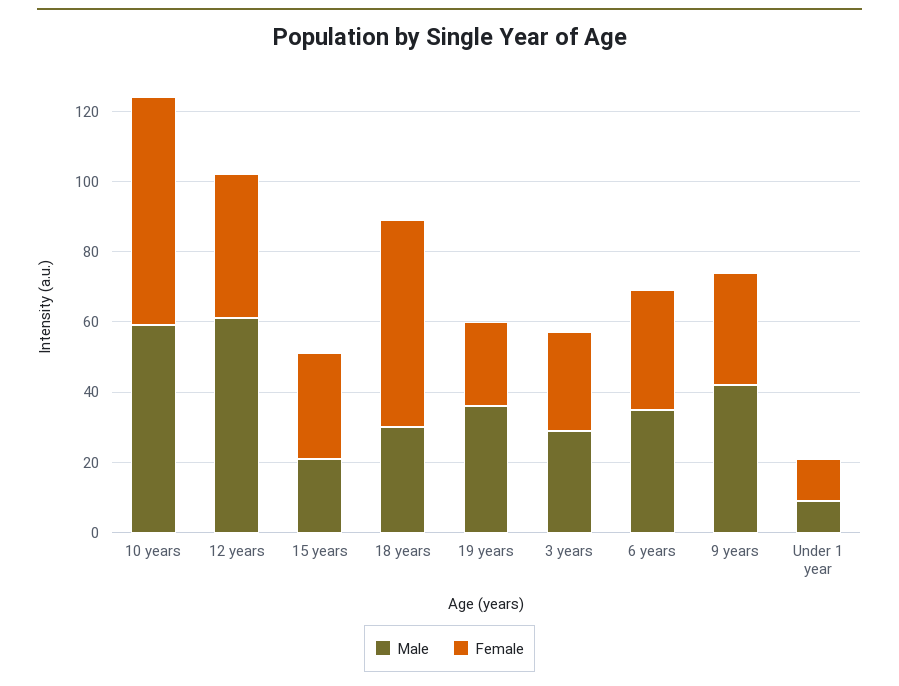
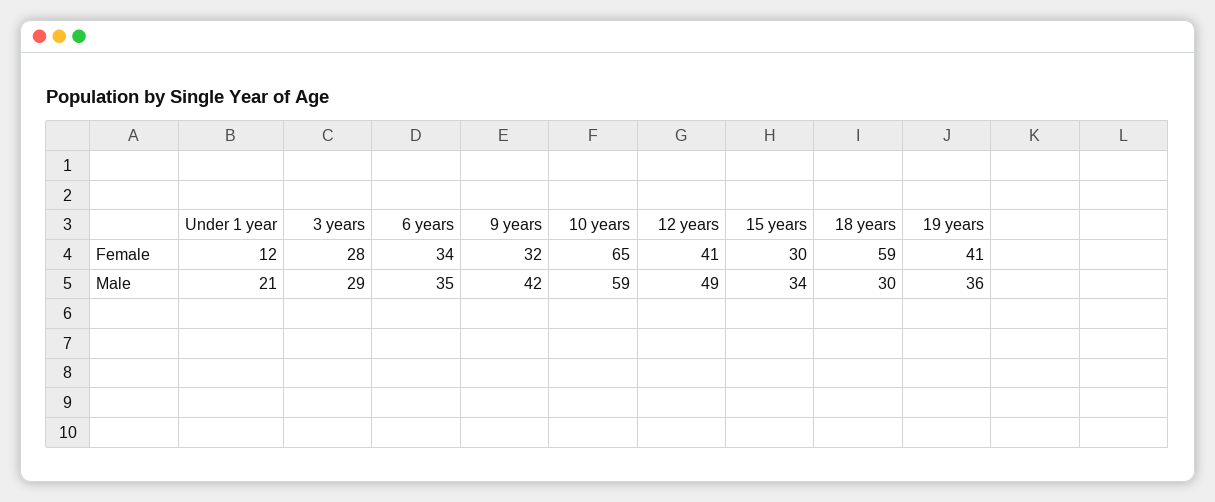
Male, 12 years: 60 -> 49
Male, 15 years: 20 -> 34
Female, 19 years: 25 -> 41
Male, Under 1 year: 10 -> 21

